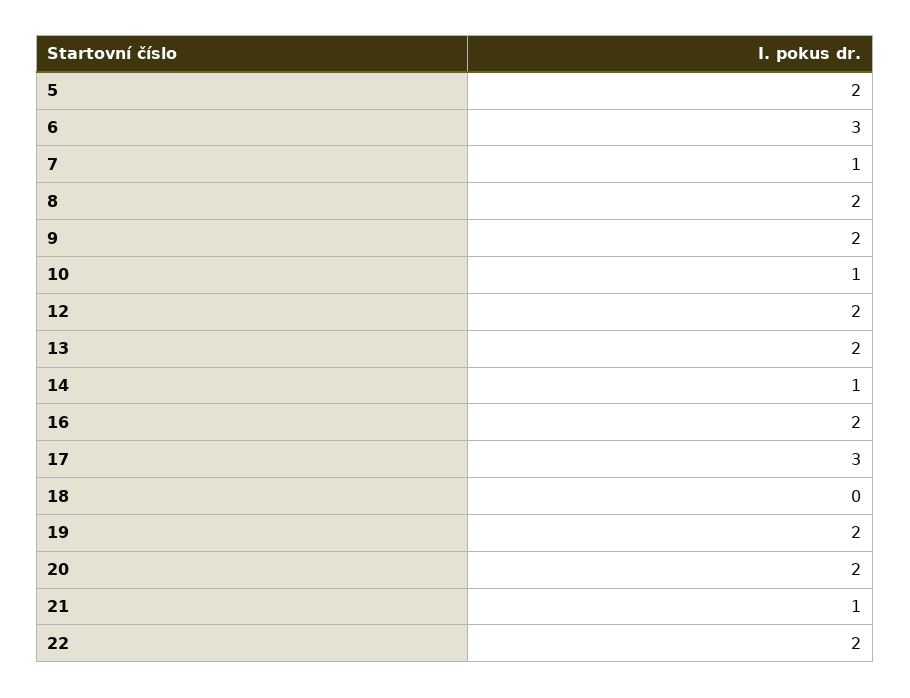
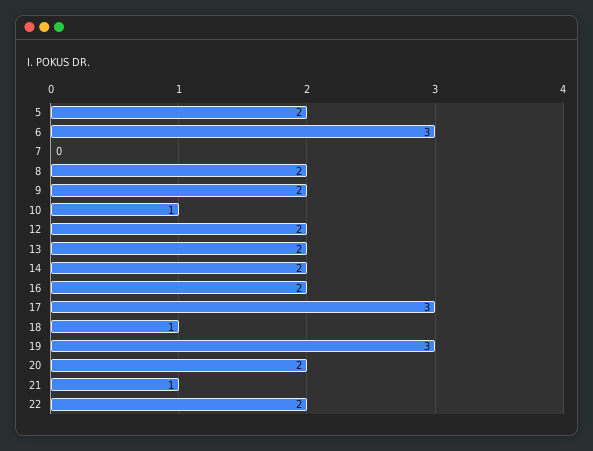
7: 1 -> 0
14: 1 -> 2
18: 0 -> 1
19: 2 -> 3

